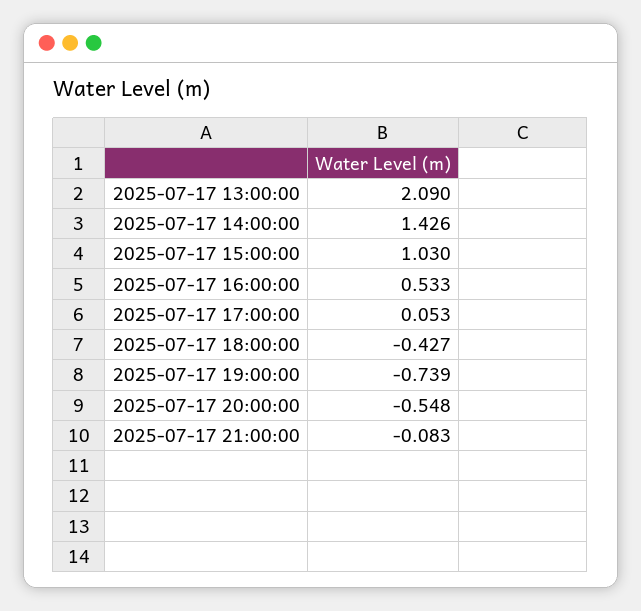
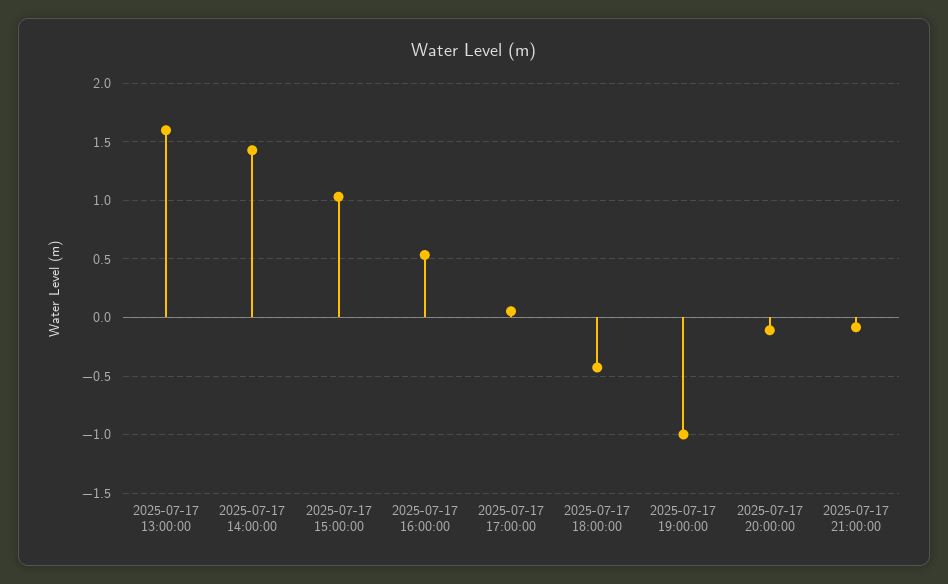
2025-07-17 13:00:00: 2.09 -> 1.6
2025-07-17 19:00:00: -0.739 -> -1
2025-07-17 20:00:00: -0.548 -> -0.1

